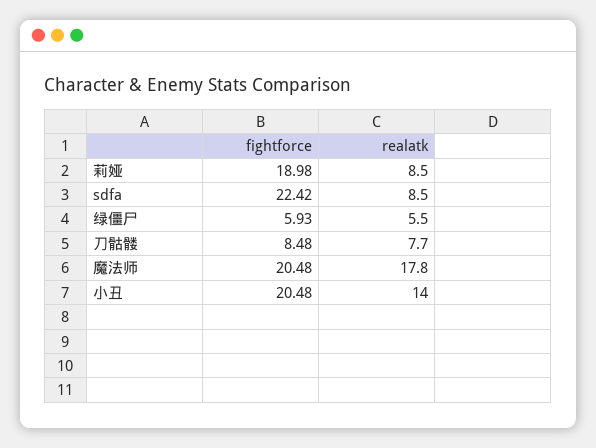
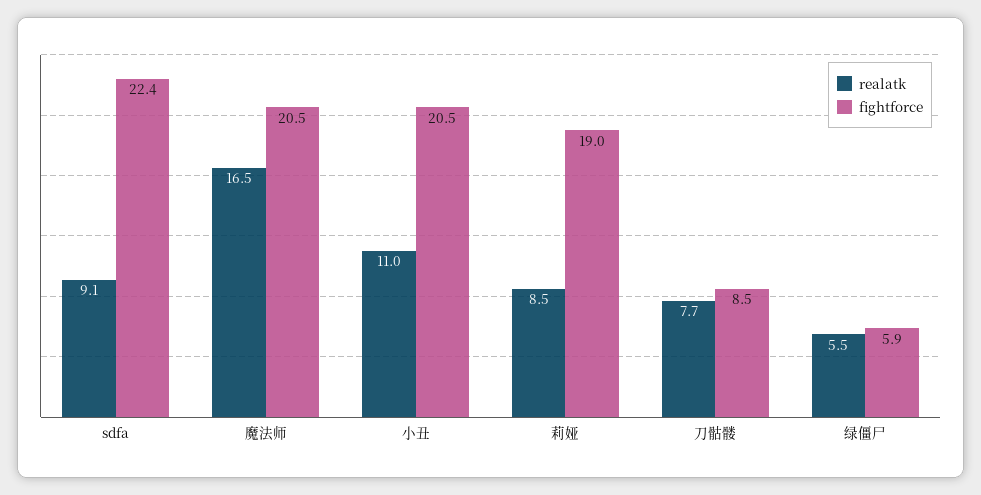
realatk, sdfa: 8.5 -> 9.1
realatk, 魔法师: 17.8 -> 16.5
realatk, 小丑: 14 -> 11

